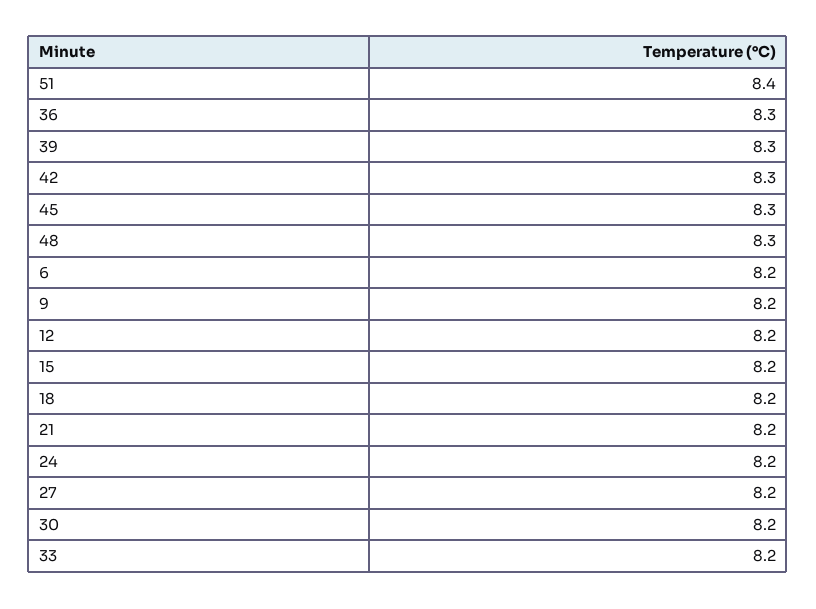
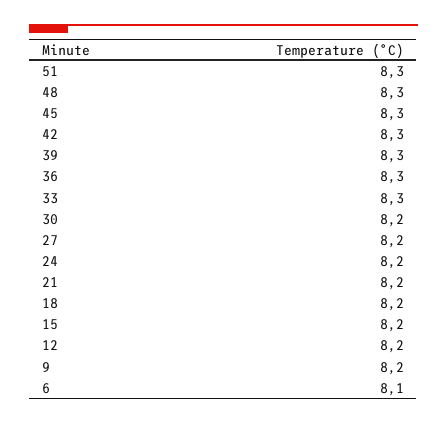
51: 8.4 -> 8.3
6: 8.2 -> 8.1
33: 8.2 -> 8.3

